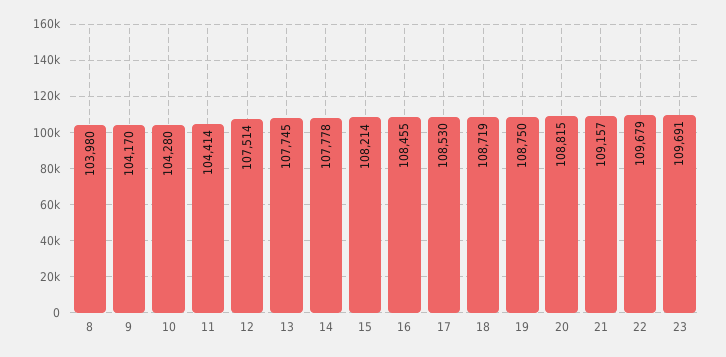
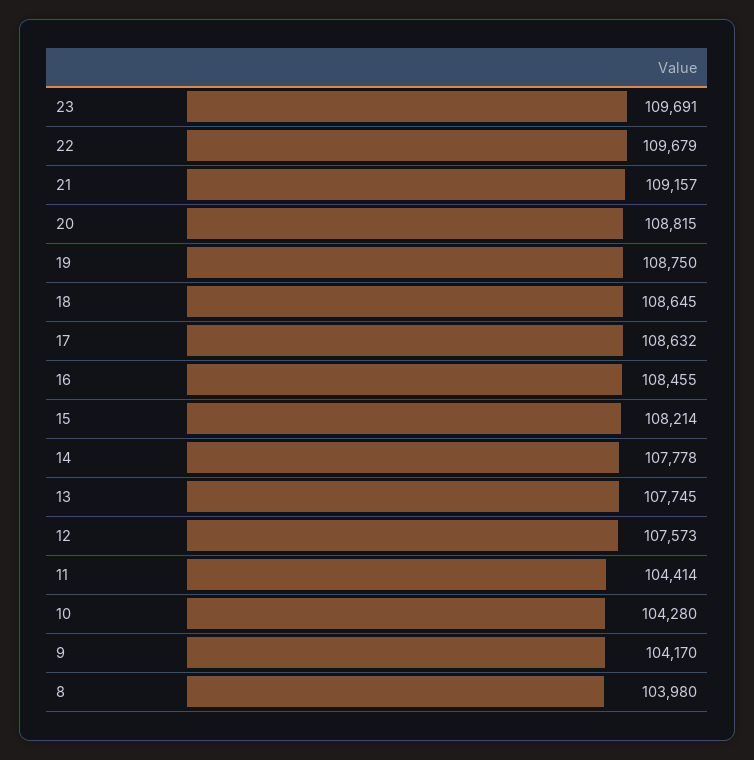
12: 107514 -> 107573
17: 108530 -> 108632
18: 108719 -> 108645

